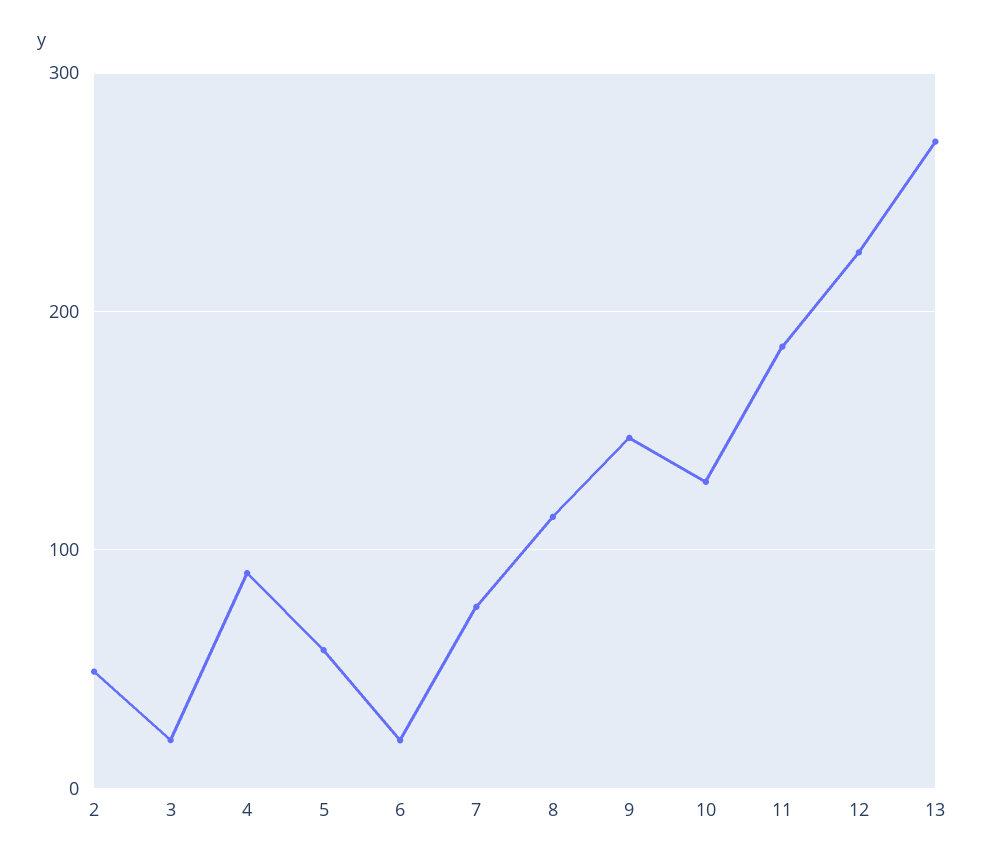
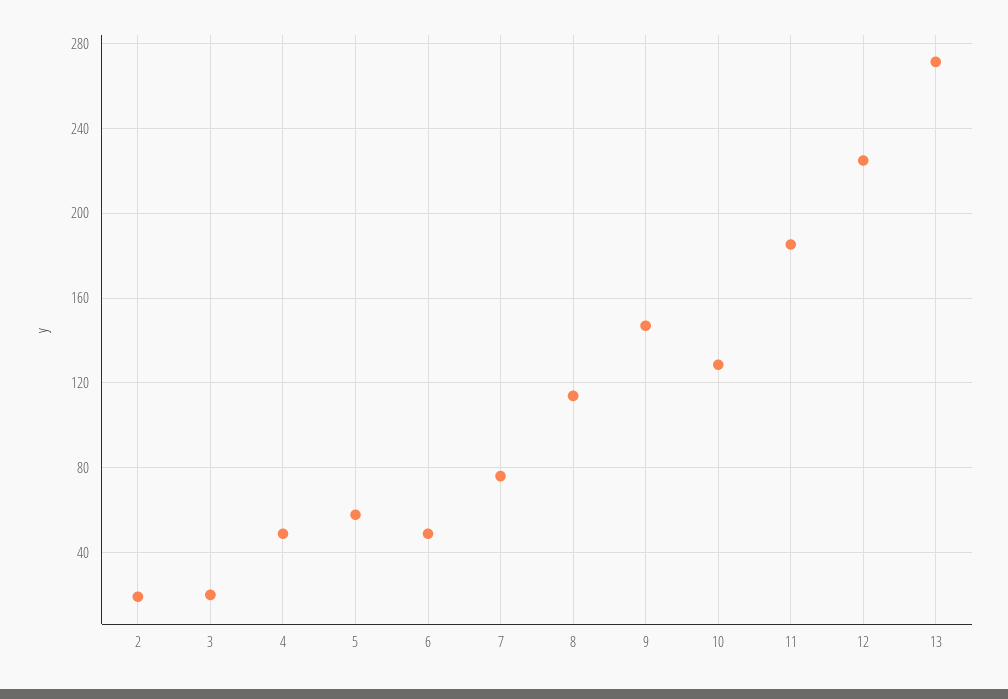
2: 50 -> 20
4: 90 -> 50
6: 20 -> 50

